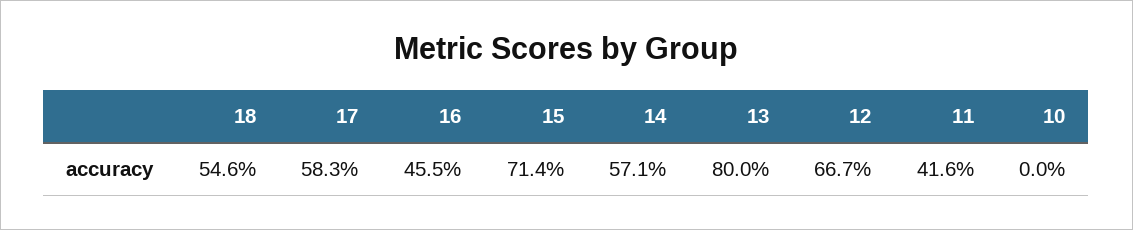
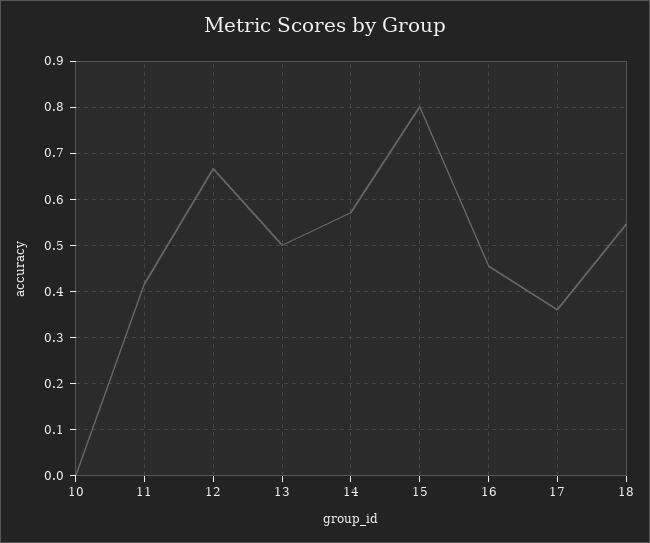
17: 0.583 -> 0.36
15: 0.714 -> 0.8
13: 0.8 -> 0.5

